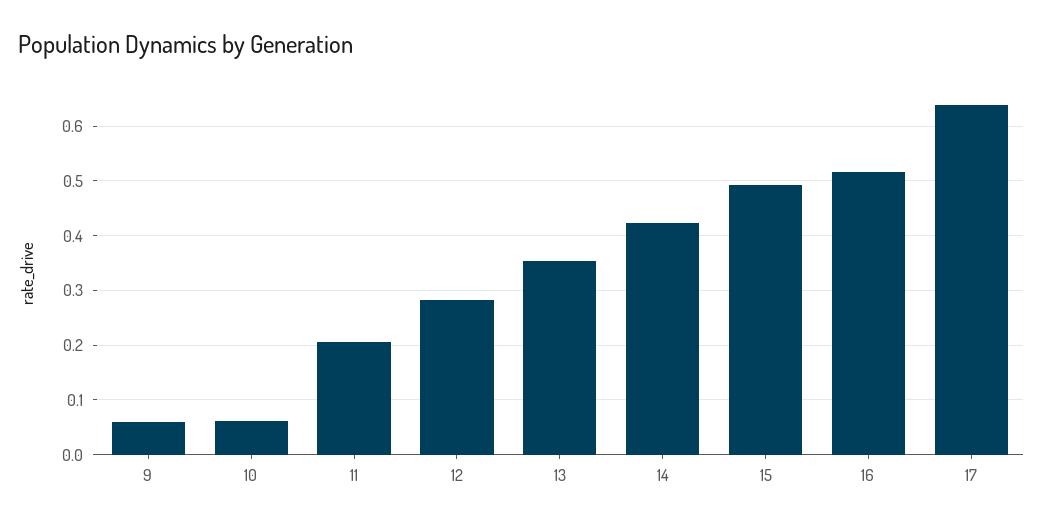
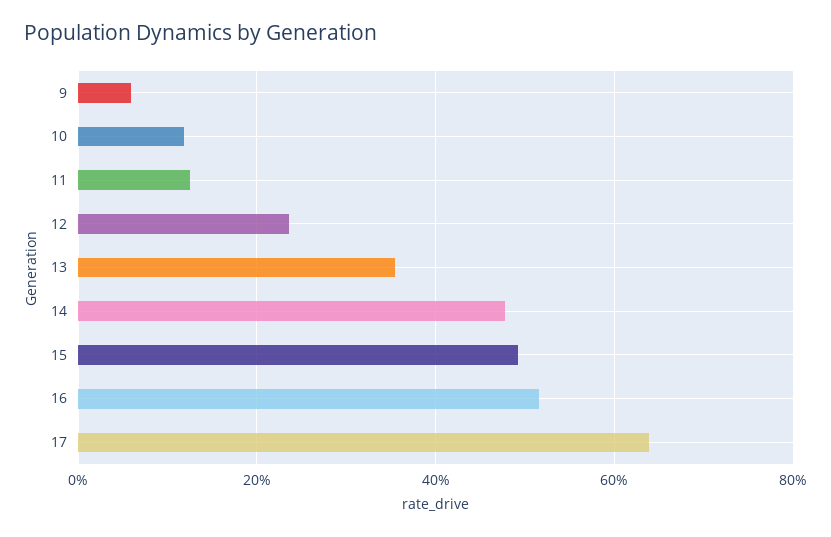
10: 0.06 -> 0.12
11: 0.2 -> 0.12
12: 0.28 -> 0.24
14: 0.42 -> 0.48

